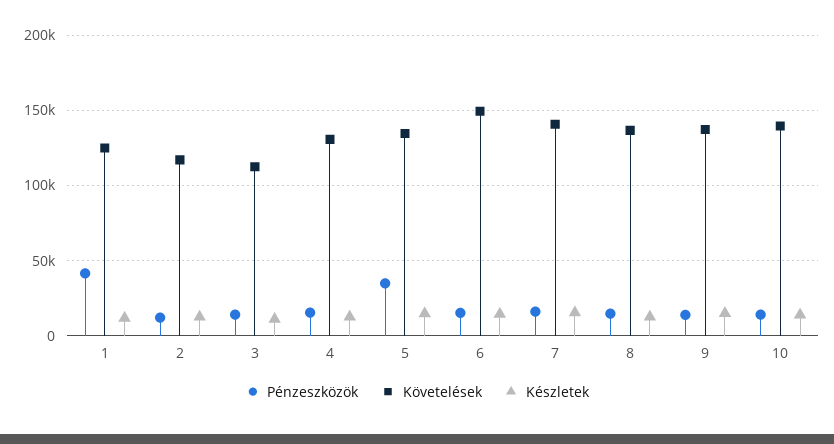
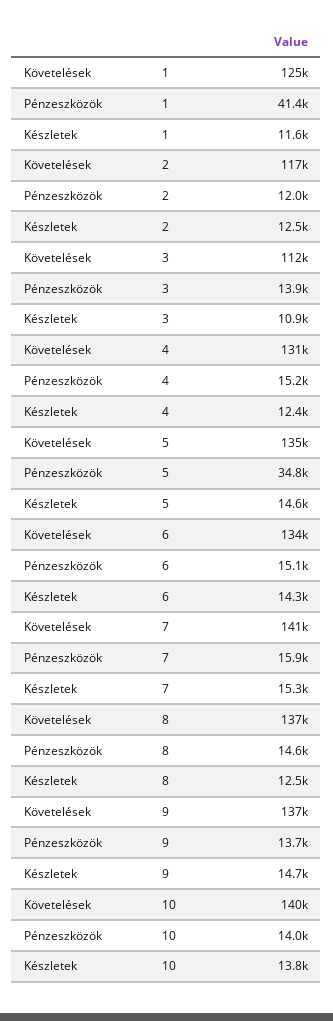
Követelések, 6: 150000 -> 134000

